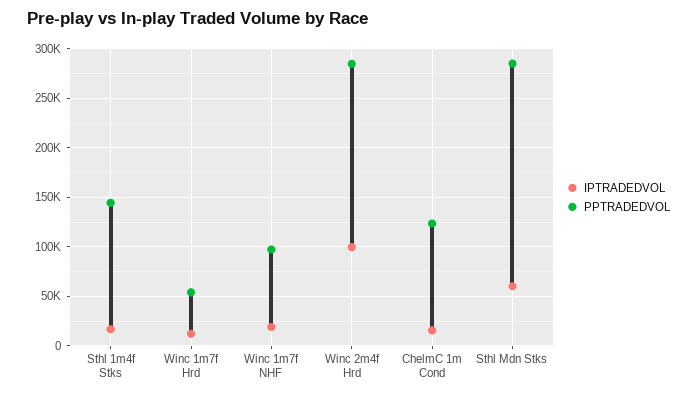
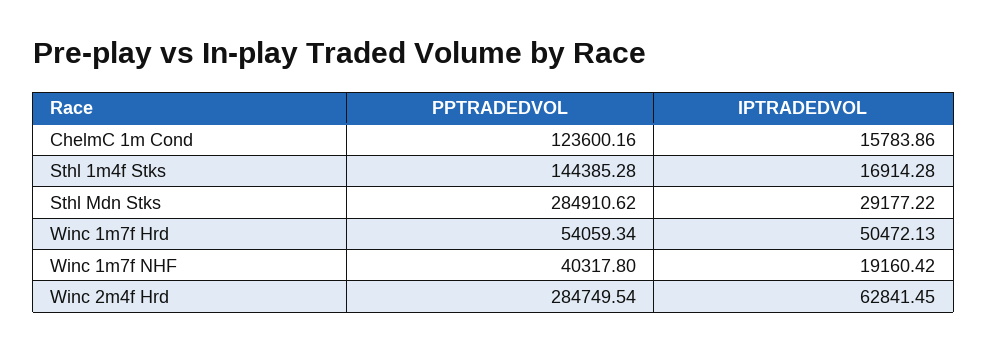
IPTRADEDVOL, Winc 1m7f Hrd: 10000 -> 50472.13
PPTRADEDVOL, Winc 1m7f NHF: 100000 -> 40317.8
IPTRADEDVOL, Winc 2m4f Hrd: 100000 -> 62841.45
IPTRADEDVOL, Sthl Mdn Stks: 60000 -> 29177.22

